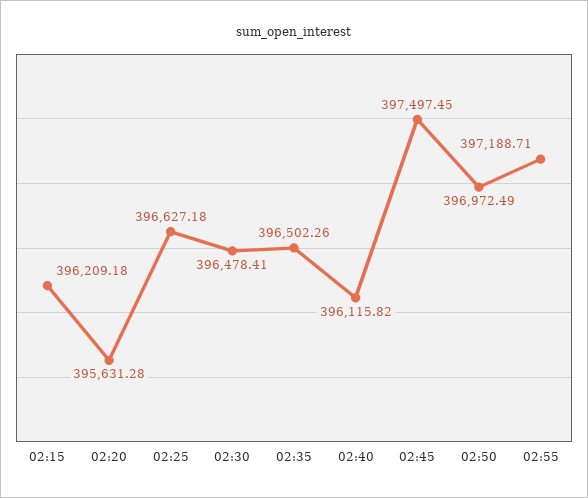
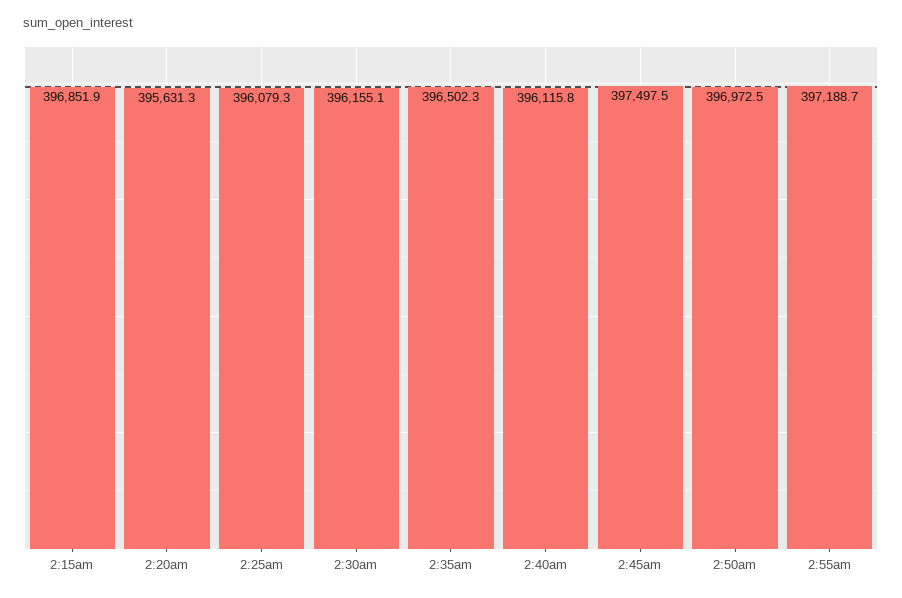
02:15: 396209.18 -> 396851.9
02:25: 396627.18 -> 396079.3
02:30: 396478.41 -> 396155.1

